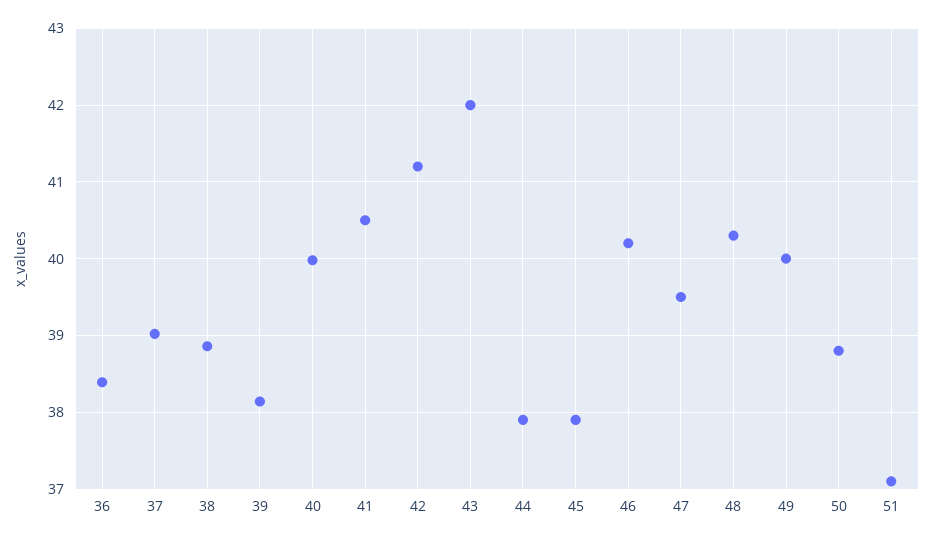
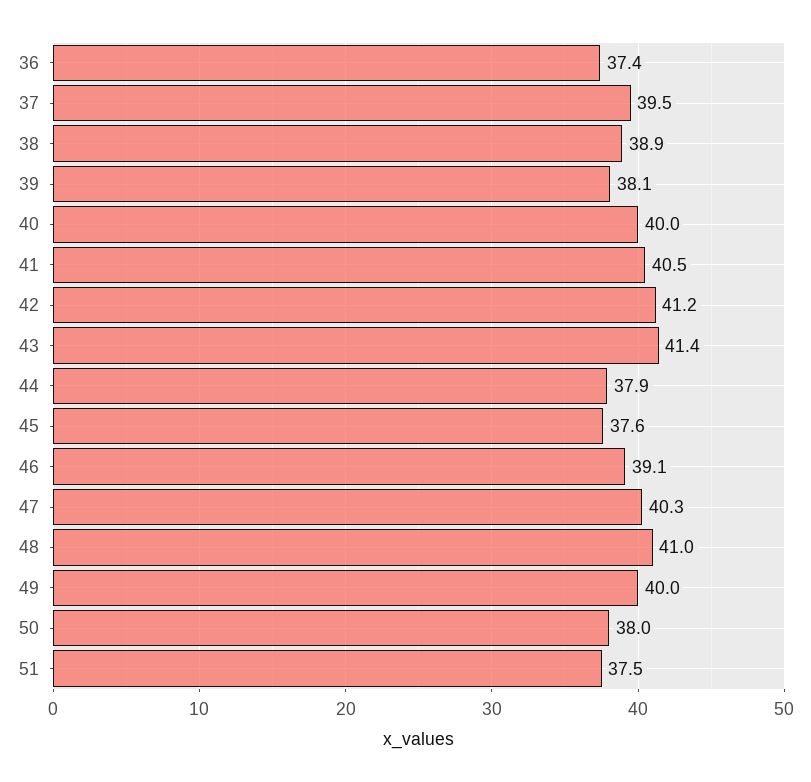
36: 38.4 -> 37.4
37: 39 -> 39.5
43: 42 -> 41.4
45: 37.9 -> 37.6
46: 40.2 -> 39.1
47: 39.5 -> 40.3
48: 40.3 -> 41
50: 38.8 -> 38
51: 37.1 -> 37.5

